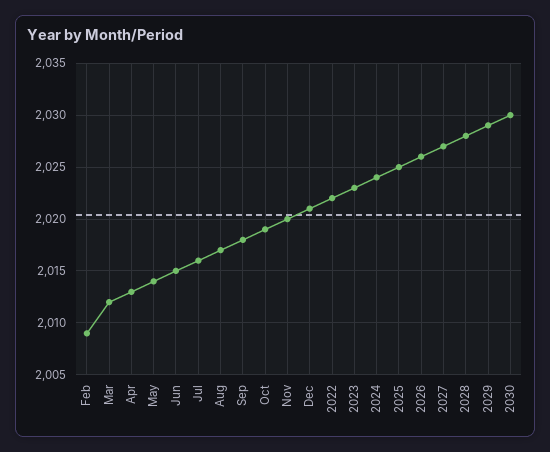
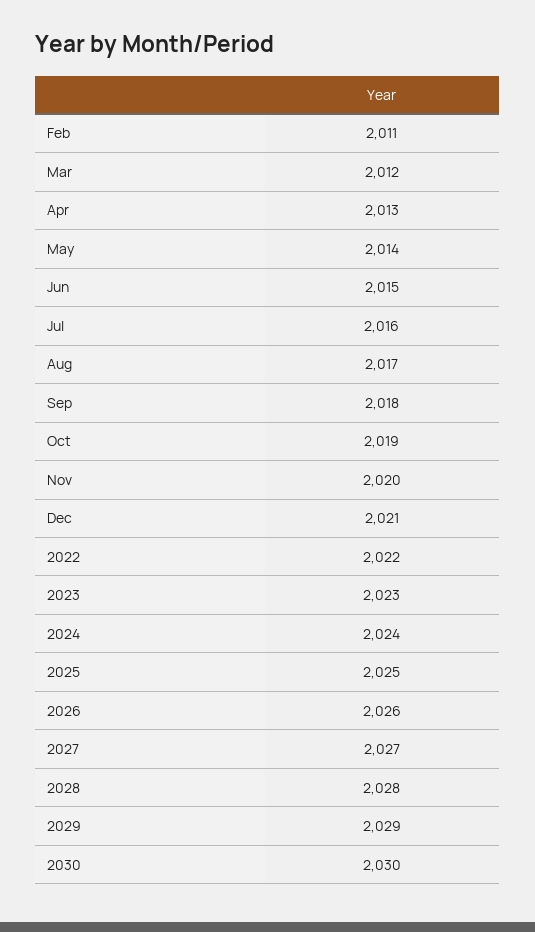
Feb: 2009 -> 2011

